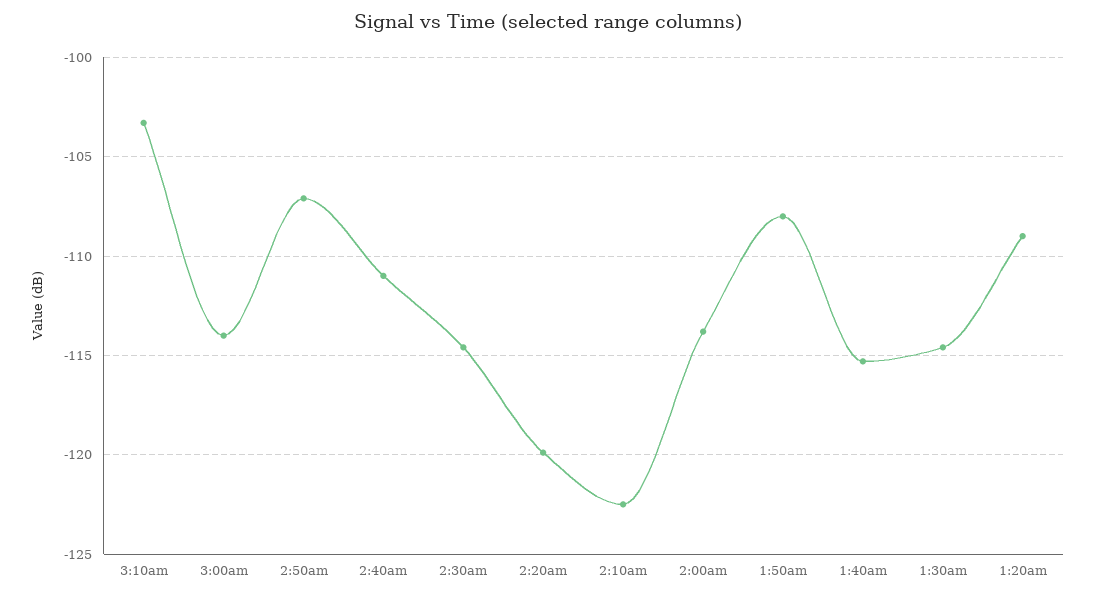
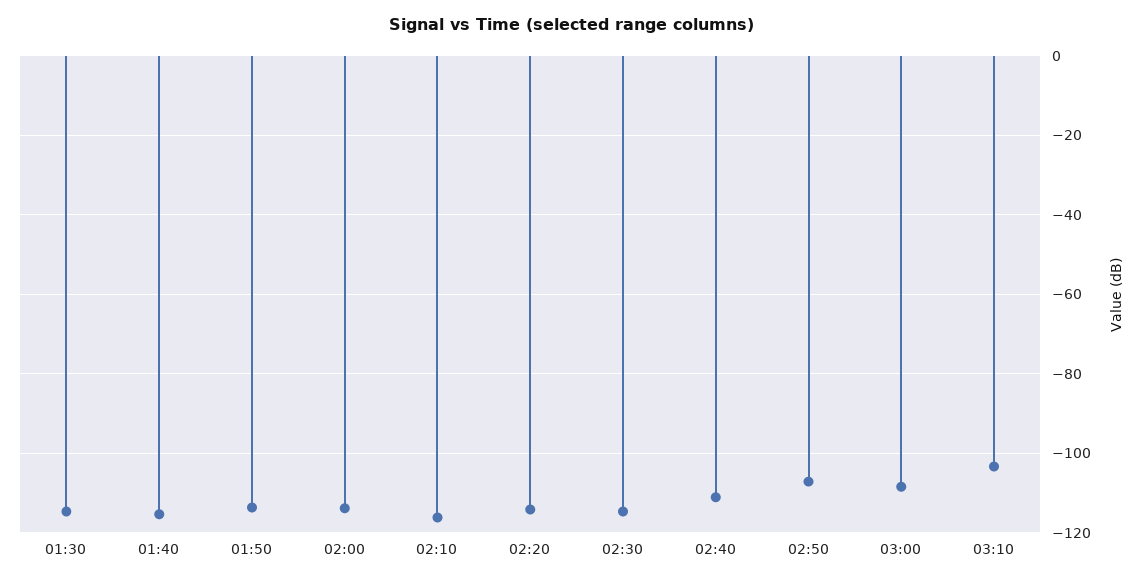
3:00am: -114 -> -108
2:20am: -120 -> -114
2:10am: -122.5 -> -116
1:50am: -108 -> -114
1:20am: -109 -> none

